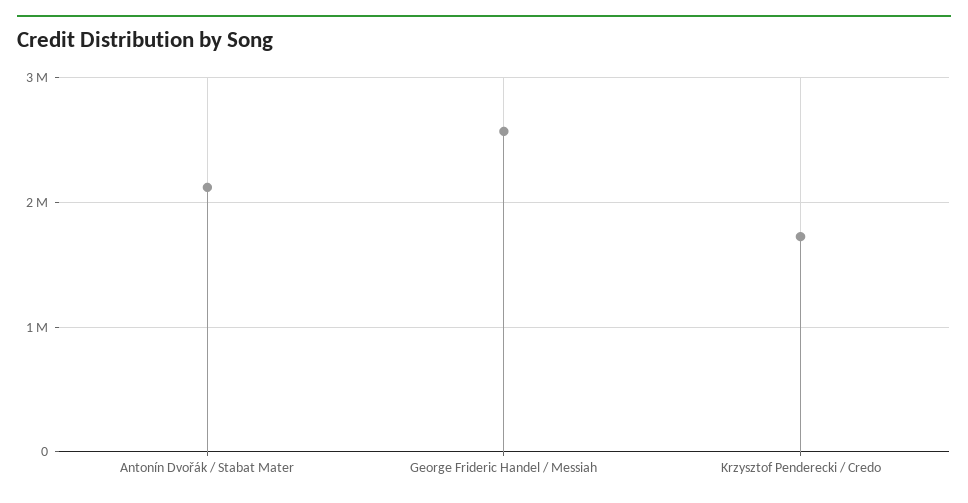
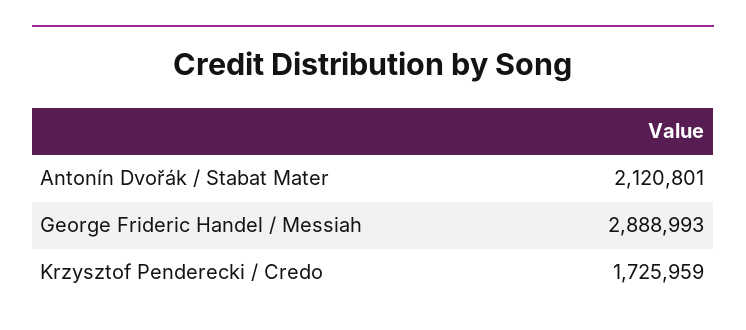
George Frideric Handel / Messiah: 2600000 -> 2888993

